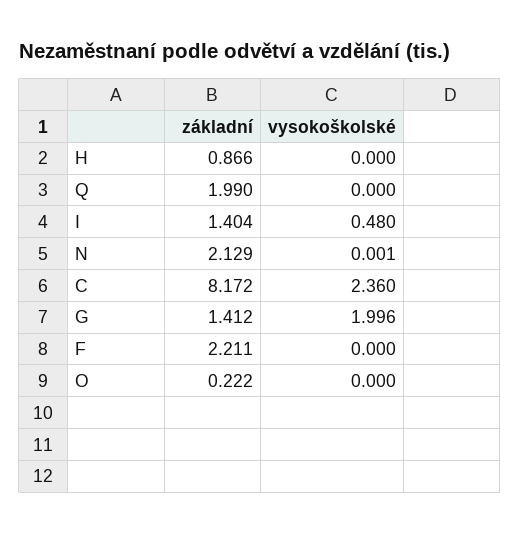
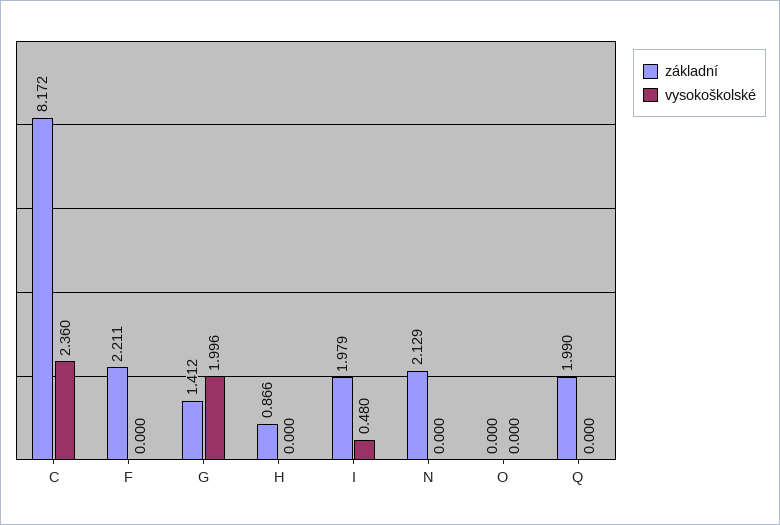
základní, I: 1.404 -> 1.979
vysokoškolské, N: 0.001 -> 0
základní, O: 0.222 -> 0

